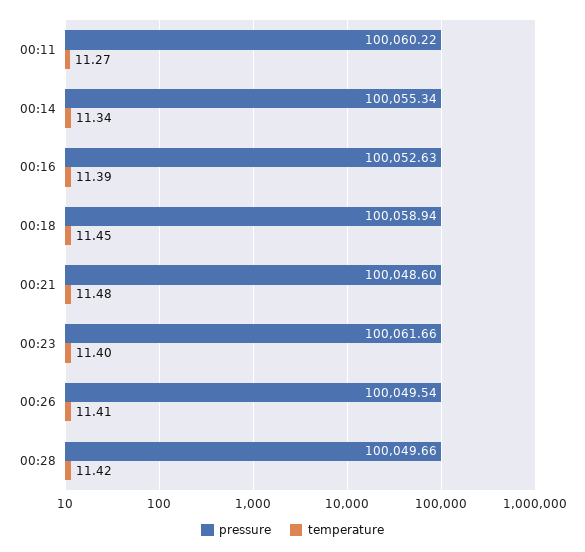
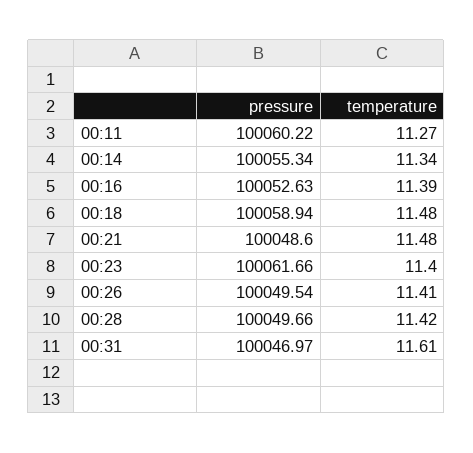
temperature, 00:18: 11.45 -> 11.48
pressure, 00:31: none -> 100046.97
temperature, 00:31: none -> 11.61

